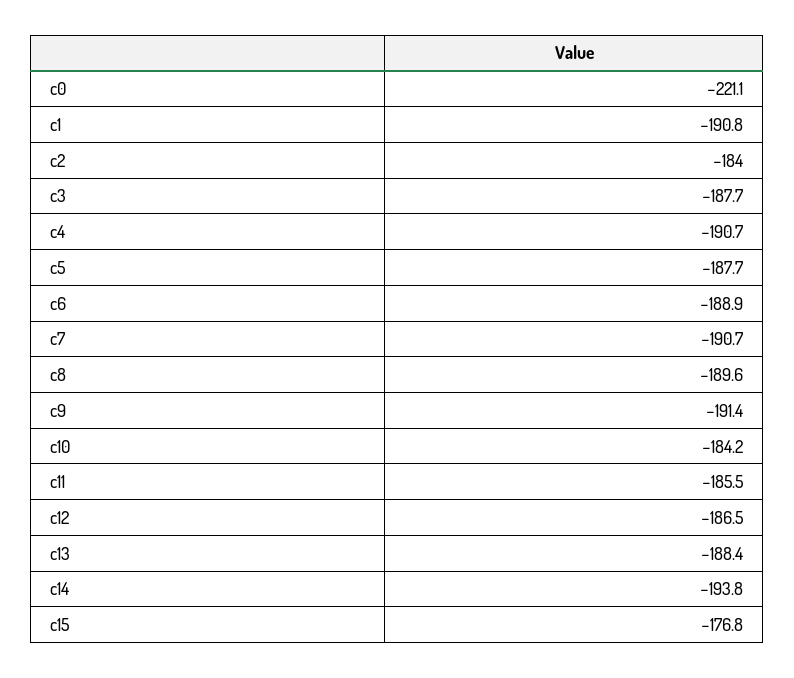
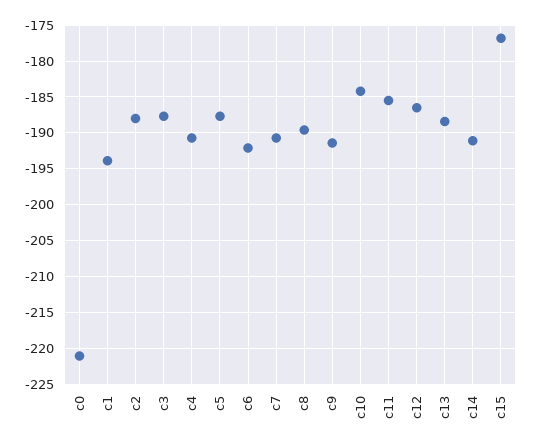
c1: -190.8 -> -194
c2: -184 -> -188
c6: -188.9 -> -192
c14: -193.8 -> -191

